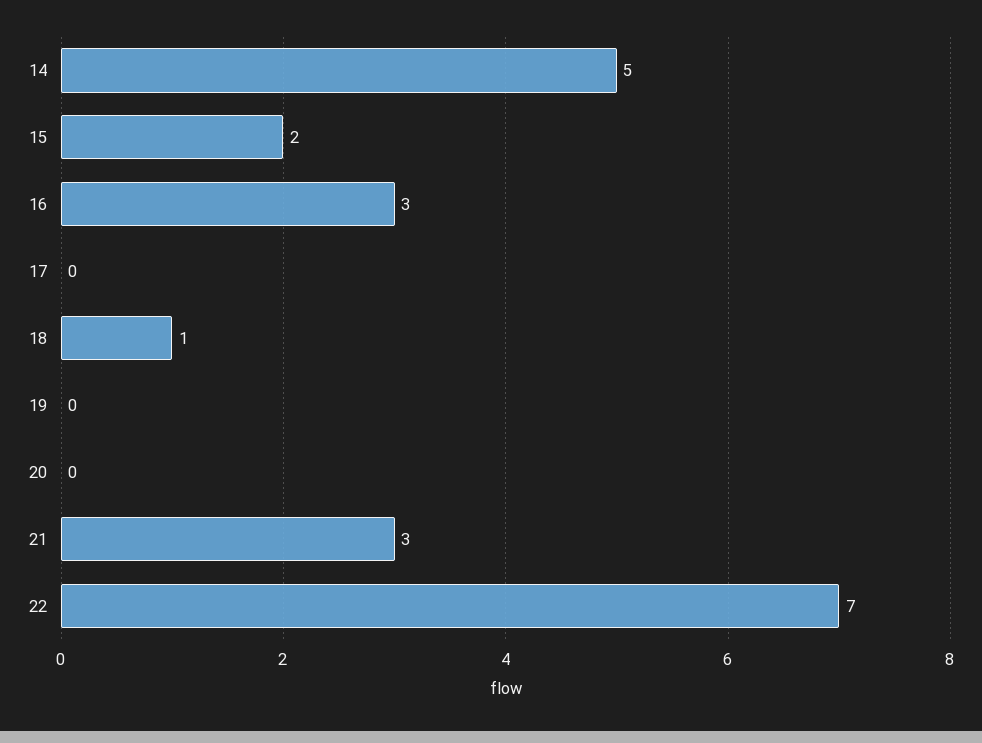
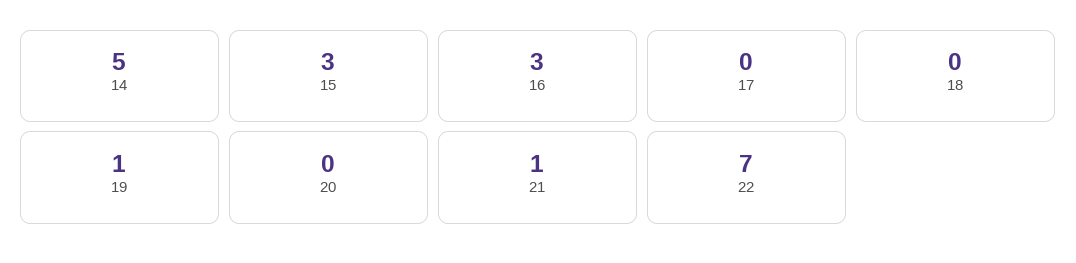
15: 2 -> 3
18: 1 -> 0
19: 0 -> 1
21: 3 -> 1

